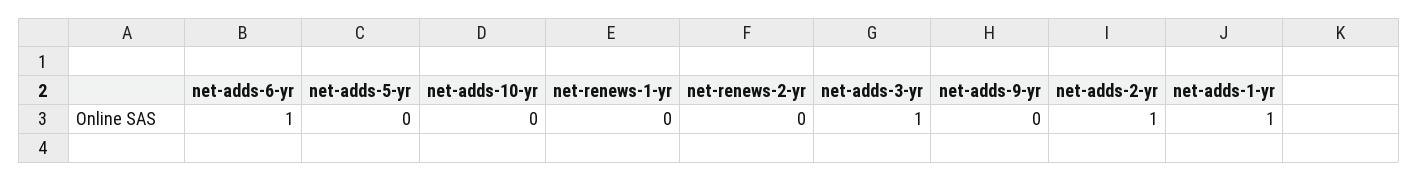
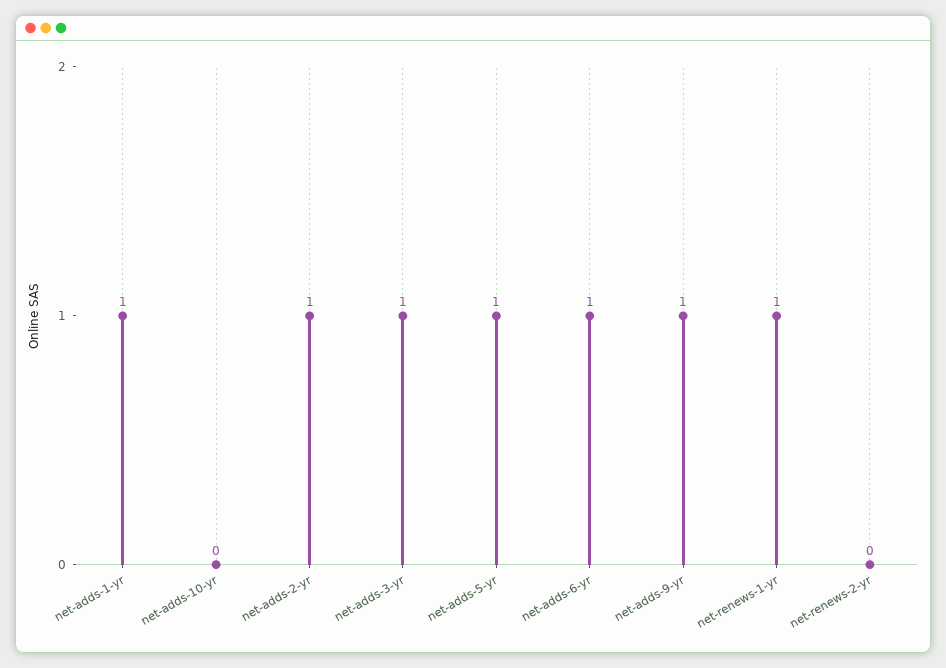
net-adds-5-yr: 0 -> 1
net-renews-1-yr: 0 -> 1
net-adds-9-yr: 0 -> 1

